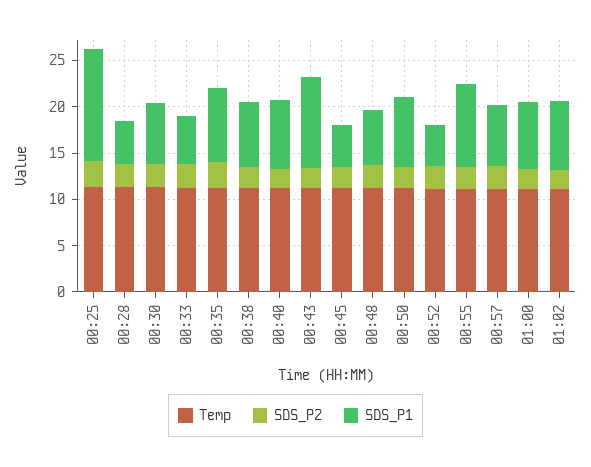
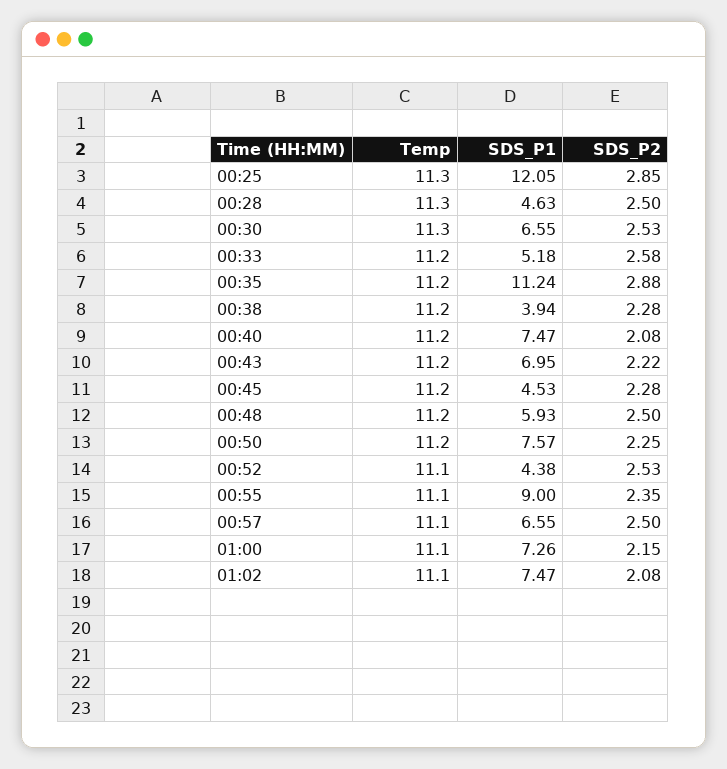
SDS_P1, 00:35: 8 -> 11.24
SDS_P1, 00:38: 7 -> 3.94
SDS_P1, 00:43: 10 -> 6.95

